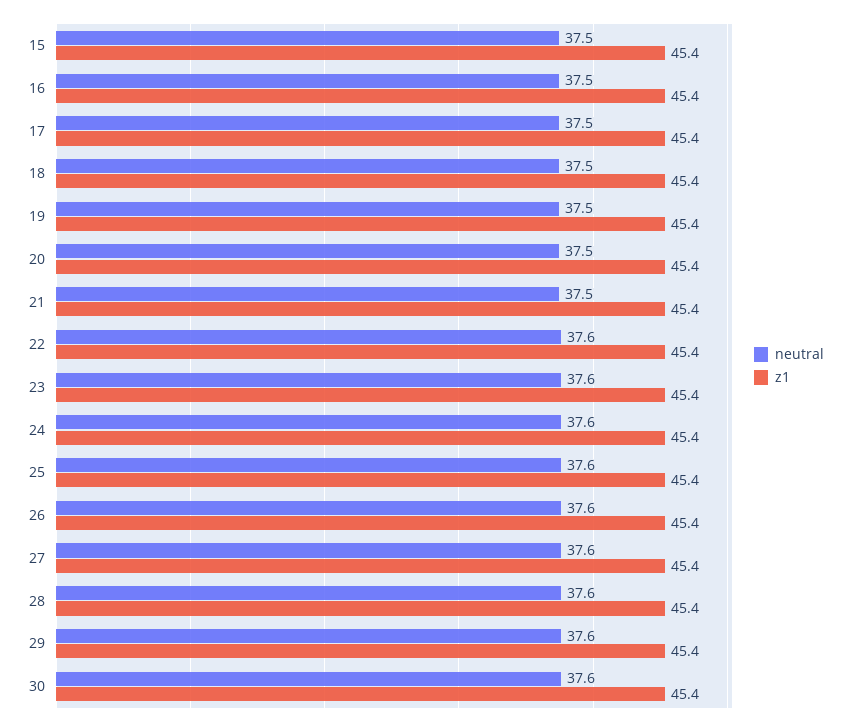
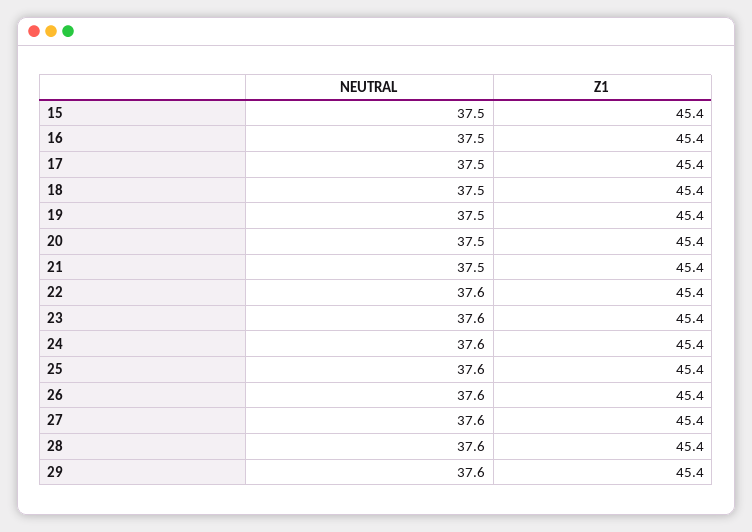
neutral, 30: 37.6 -> none
z1, 30: 45.4 -> none

